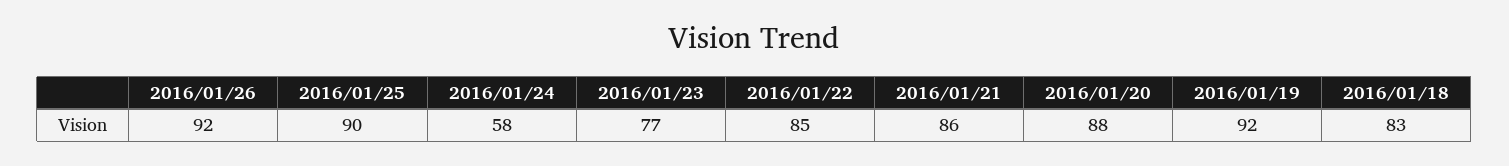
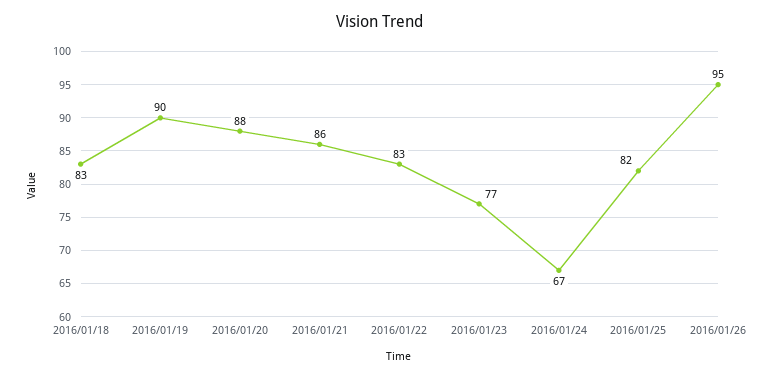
2016/01/26: 92 -> 95
2016/01/25: 90 -> 82
2016/01/24: 58 -> 67
2016/01/22: 85 -> 83
2016/01/19: 92 -> 90

